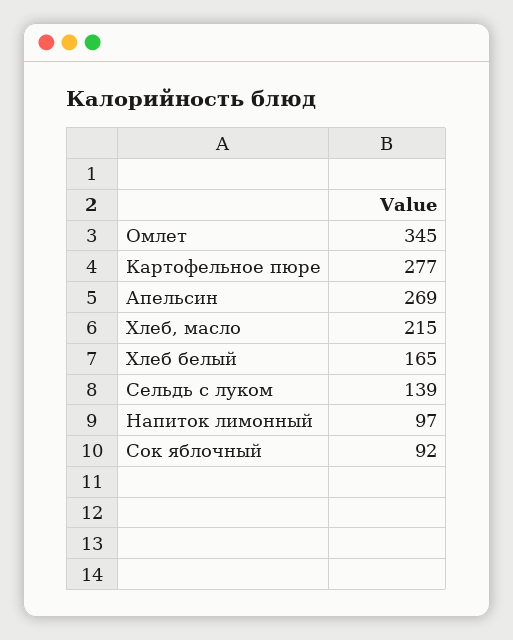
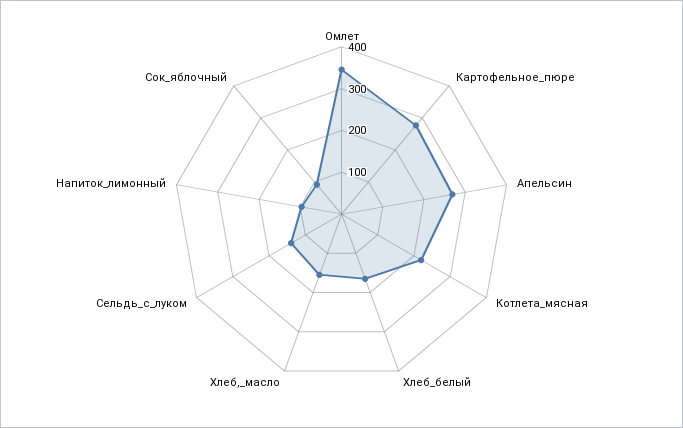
Хлеб, масло: 215 -> 160
Котлета_мясная: none -> 220

